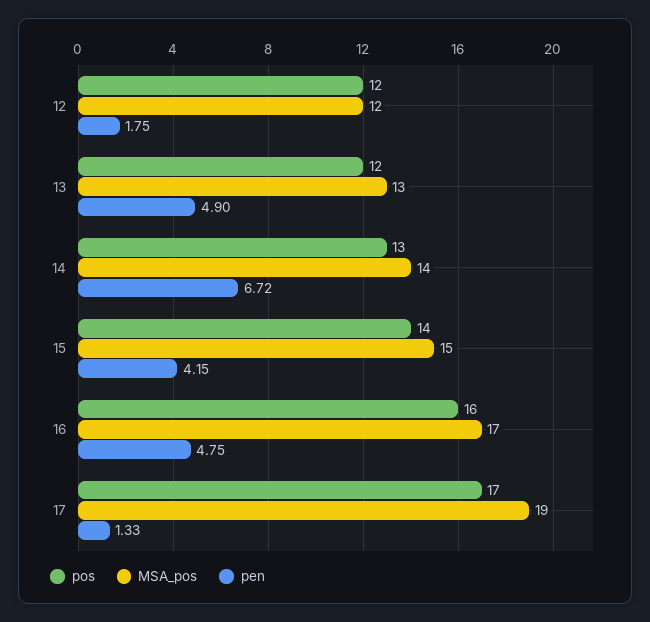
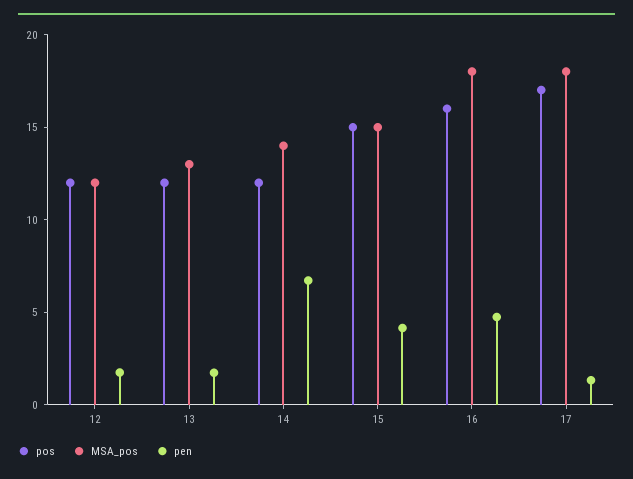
pen, 13: 4.9 -> 2
pos, 14: 13 -> 12
pos, 15: 14 -> 15
MSA_pos, 16: 17 -> 18
MSA_pos, 17: 19 -> 18

